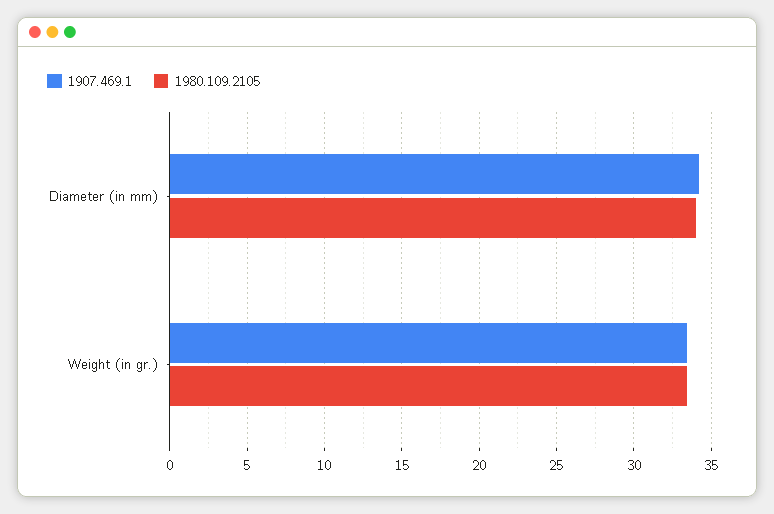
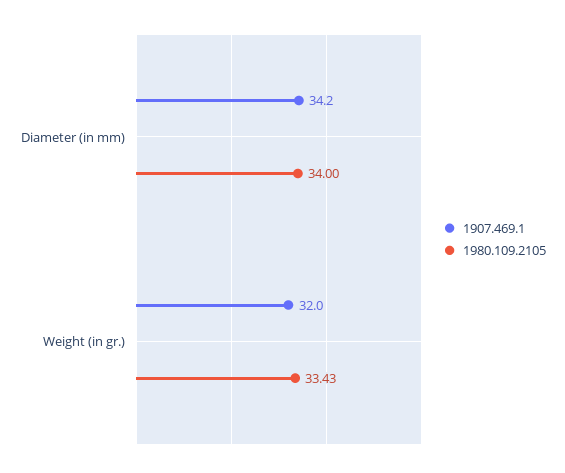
1907.469.1, Weight (in gr.): 33.5 -> 32

